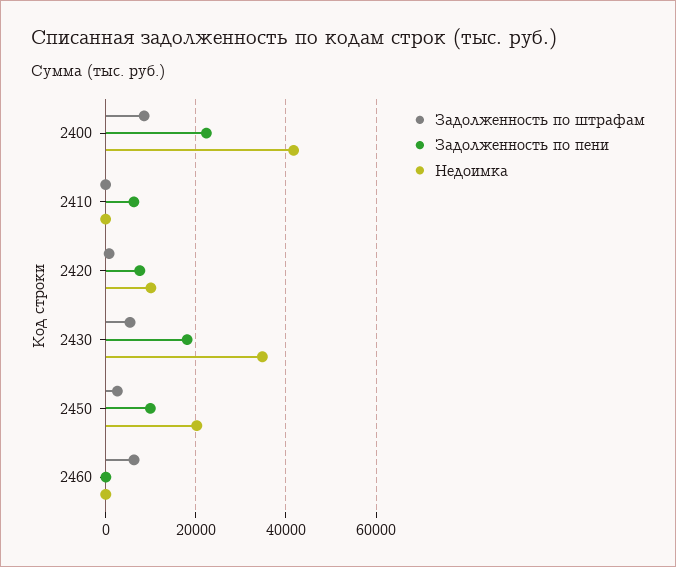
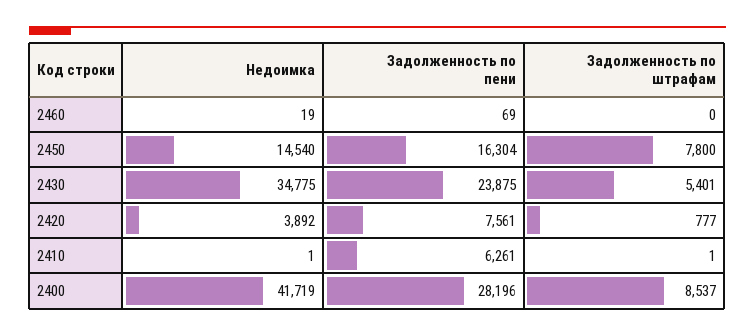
Задолженность по пени, 2400: 22000 -> 28196
Недоимка, 2420: 10000 -> 3892
Задолженность по пени, 2430: 18000 -> 23875
Задолженность по штрафам, 2450: 2000 -> 7800
Задолженность по пени, 2450: 10000 -> 16304
Недоимка, 2450: 20000 -> 14540
Задолженность по штрафам, 2460: 6000 -> 0

